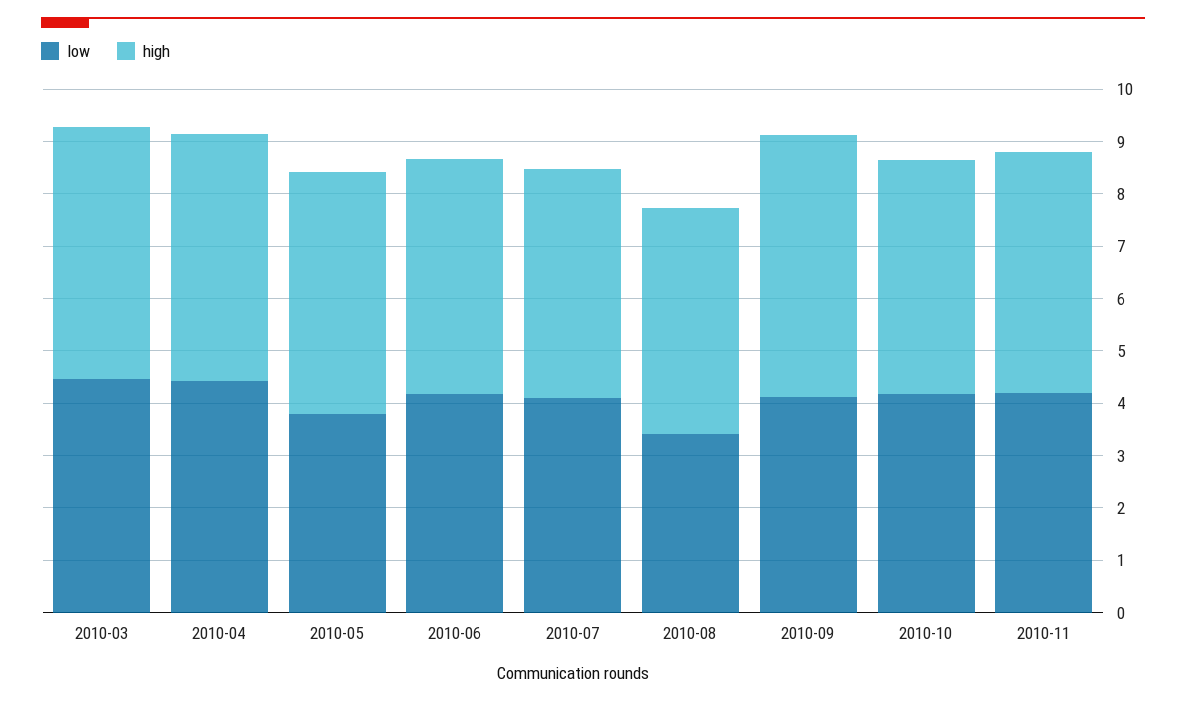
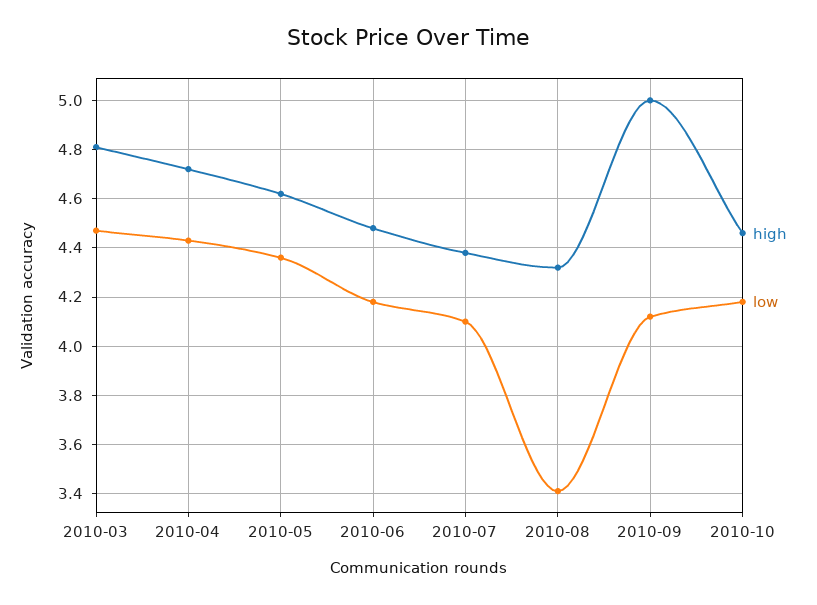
low, 2010-05: 3.8 -> 4.35
low, 2010-11: 4.2 -> none
high, 2010-11: 4.6 -> none

